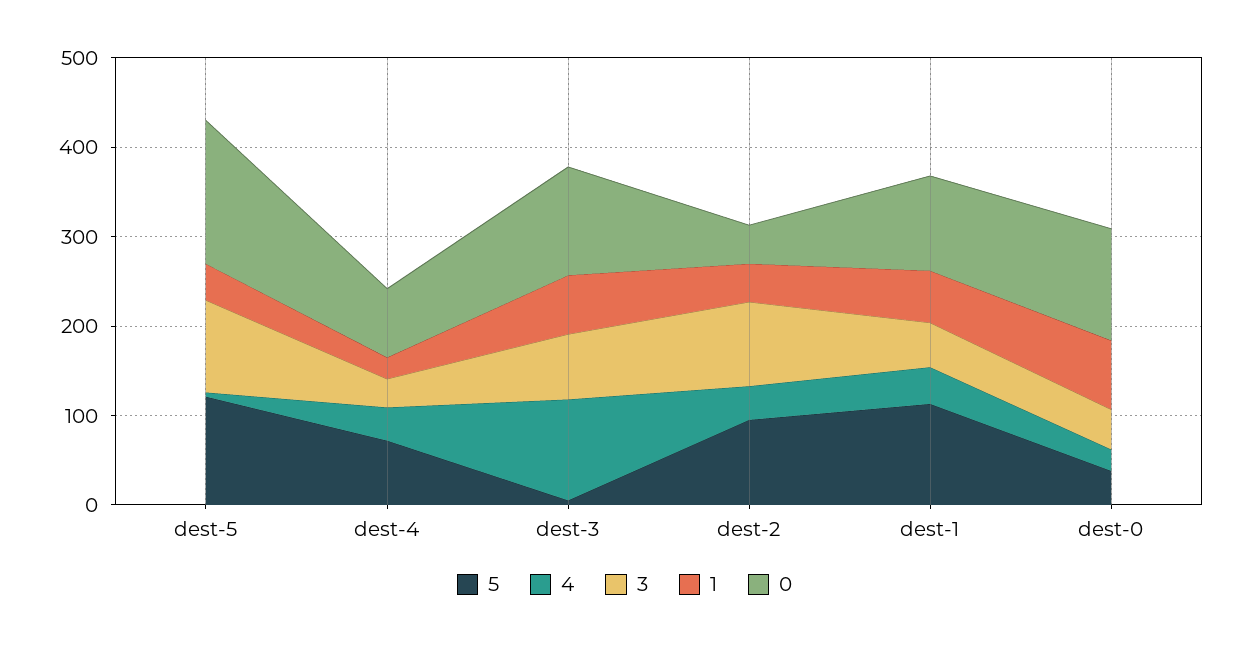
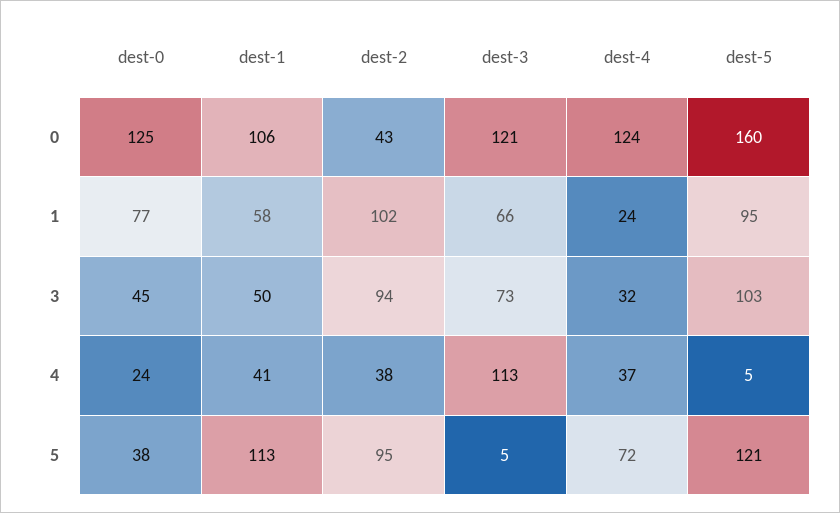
1, dest-5: 40 -> 95
0, dest-4: 80 -> 124
1, dest-2: 40 -> 102

